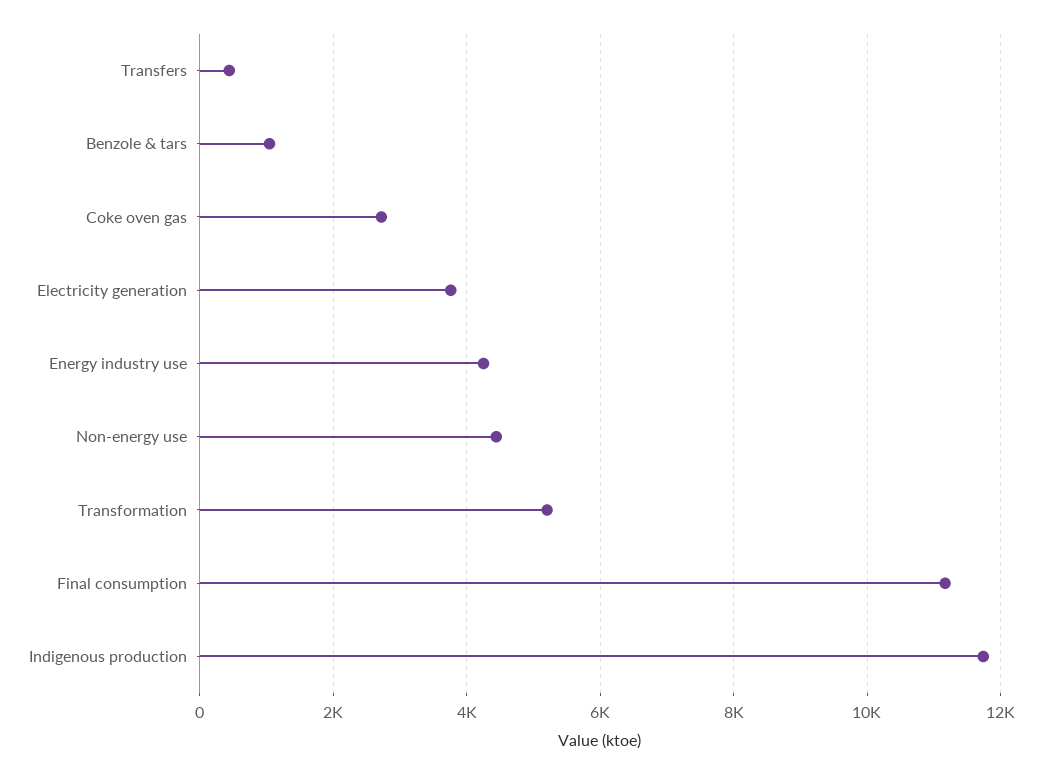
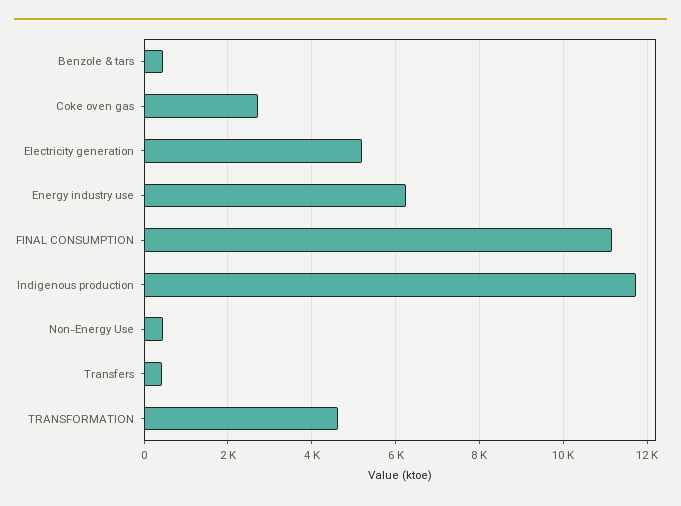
Benzole & tars: 1000 -> 400
Electricity generation: 3800 -> 5200
Energy industry use: 4200 -> 6200
Non-energy use: 4400 -> 400
Transformation: 5200 -> 4600

